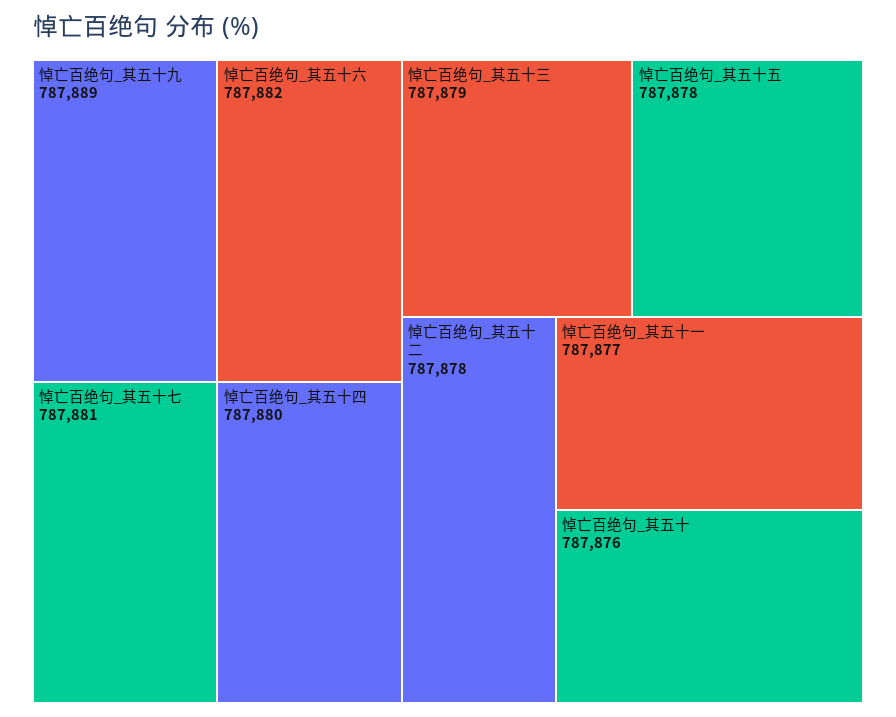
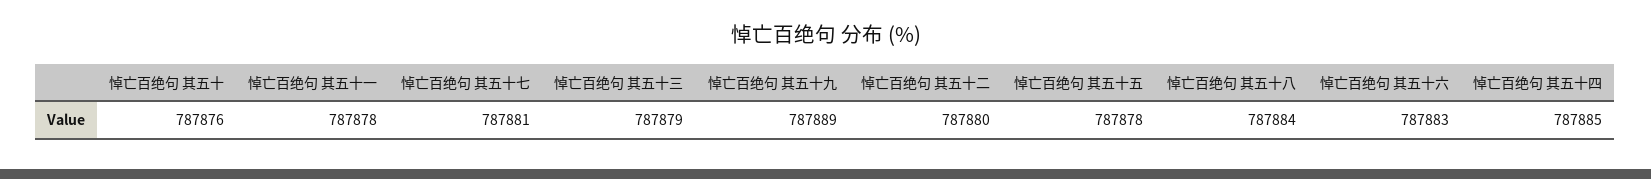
悼亡百绝句_其五十六: 787882 -> 787883
悼亡百绝句_其五十四: 787880 -> 787885
悼亡百绝句_其五十二: 787878 -> 787880
悼亡百绝句_其五十一: 787877 -> 787878
悼亡百绝句 其五十八: none -> 787884

